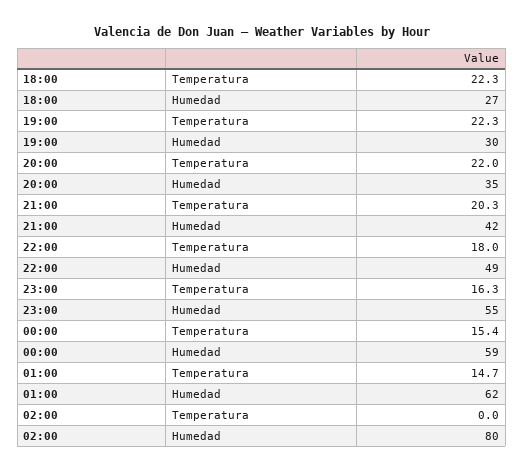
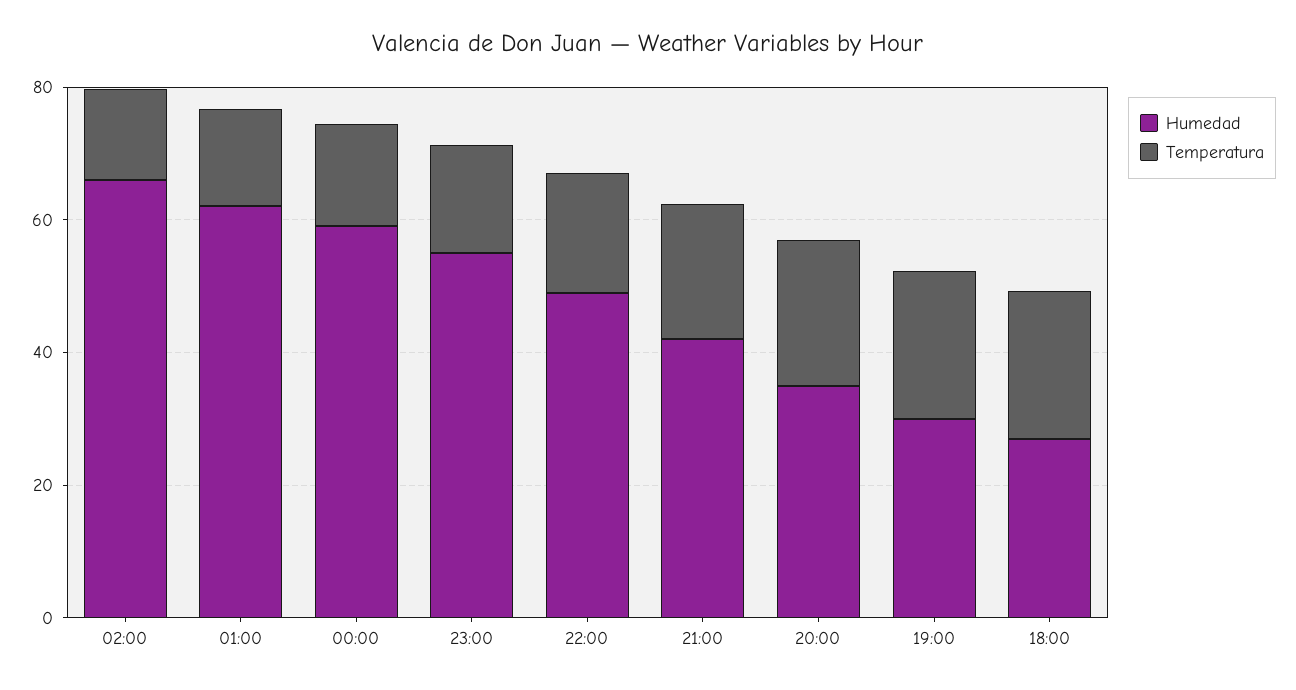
Temperatura, 02:00: 0 -> 15
Humedad, 02:00: 80 -> 65

